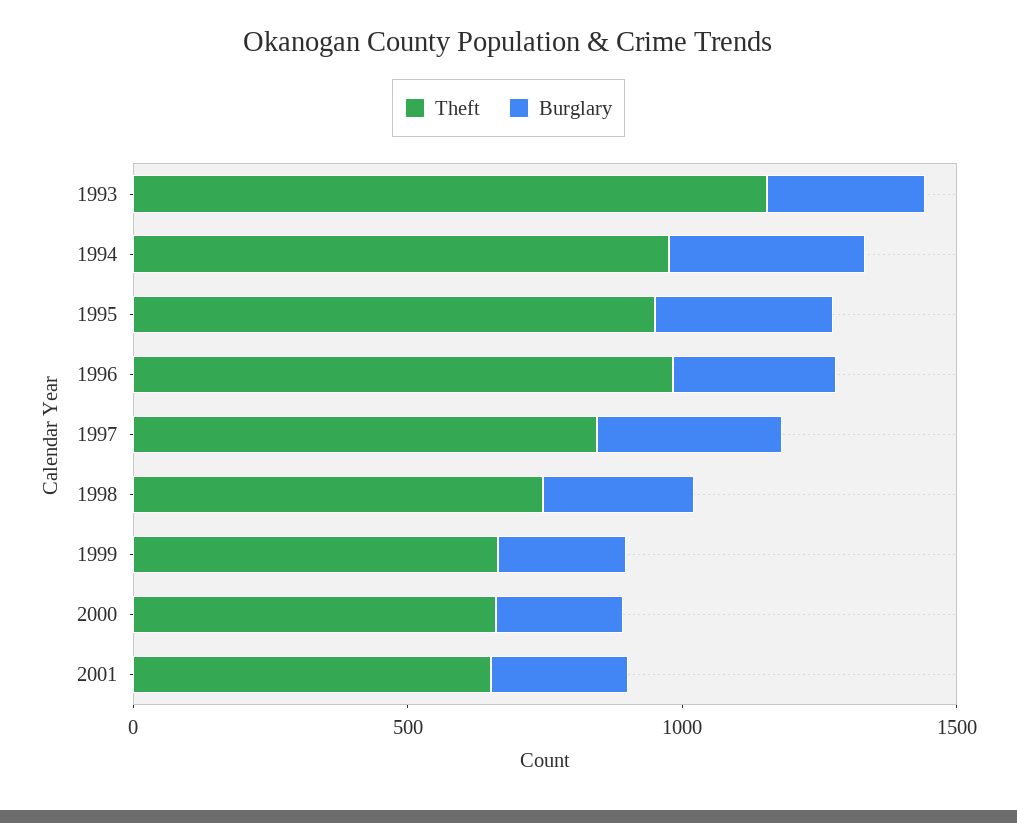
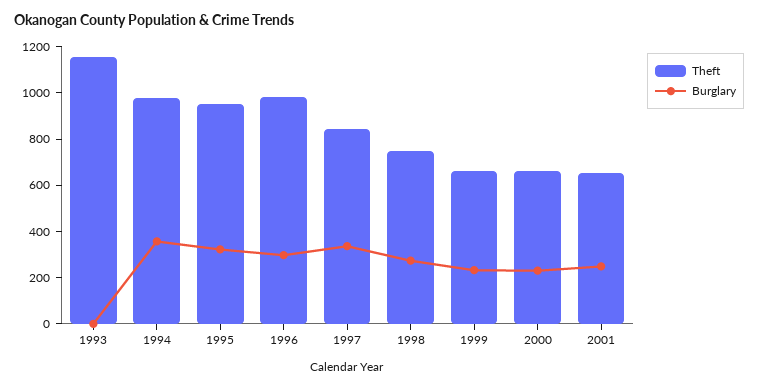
Burglary, 1993: 300 -> 0

